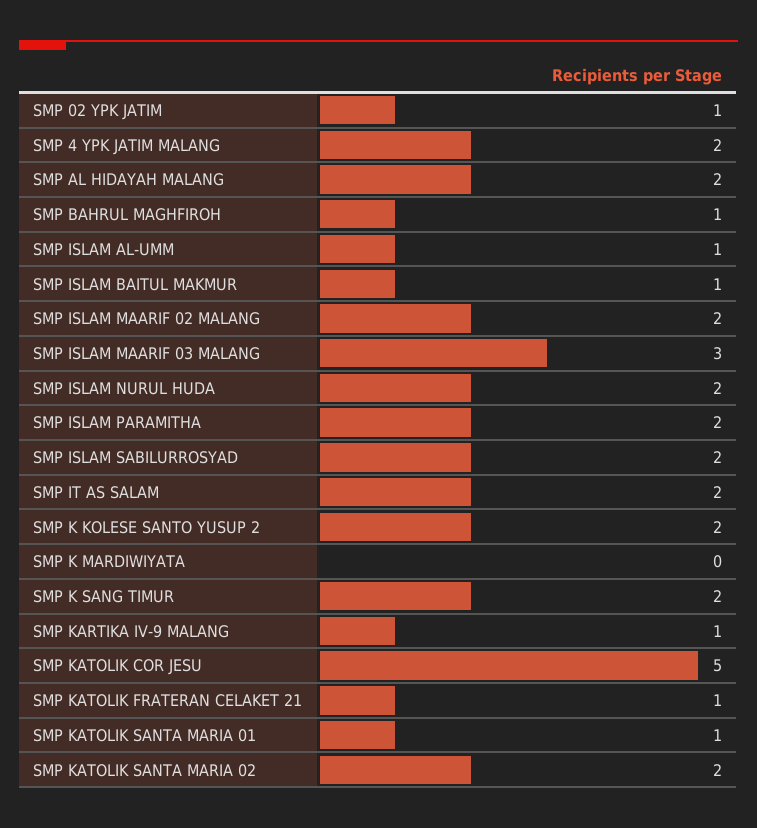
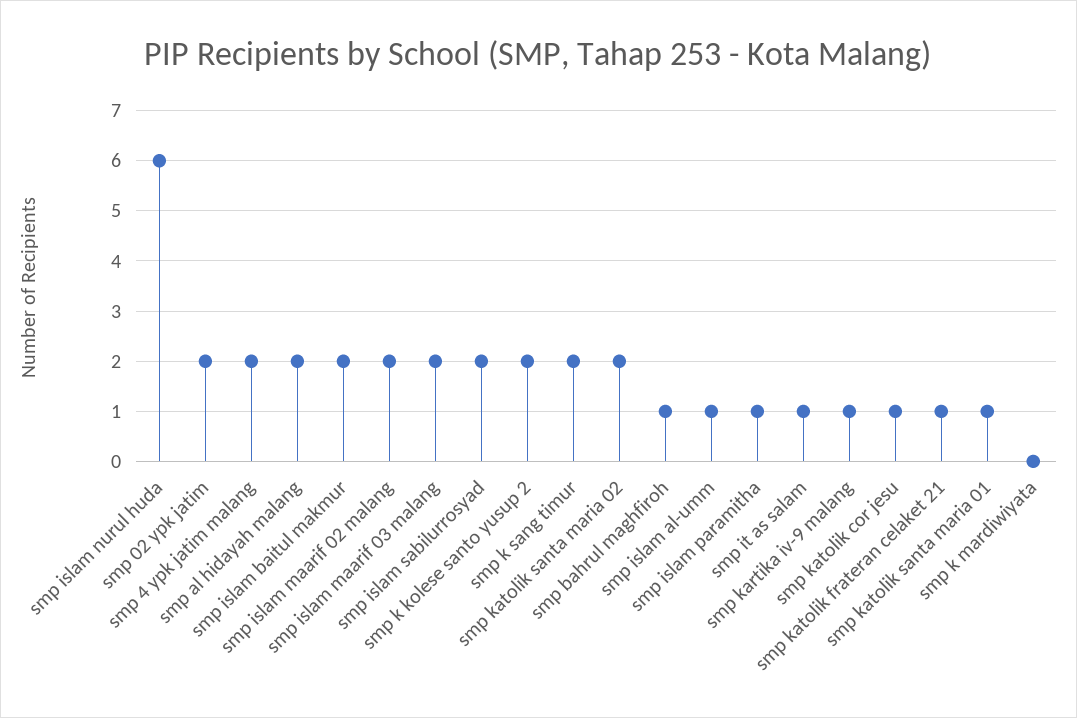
SMP 02 YPK JATIM: 1 -> 2
SMP ISLAM BAITUL MAKMUR: 1 -> 2
SMP ISLAM MAARIF 03 MALANG: 3 -> 2
SMP ISLAM NURUL HUDA: 2 -> 6
SMP ISLAM PARAMITHA: 2 -> 1
SMP IT AS SALAM: 2 -> 1
SMP KATOLIK COR JESU: 5 -> 1

